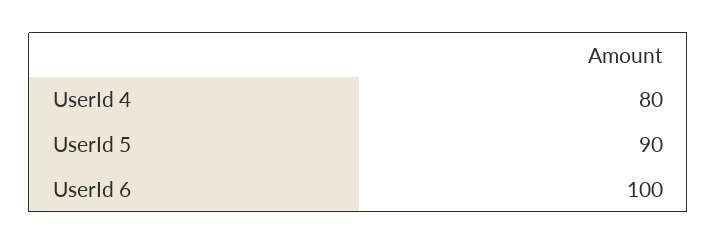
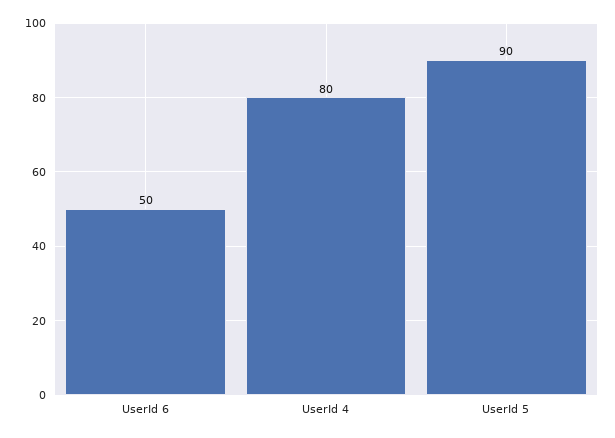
UserId 6: 100 -> 50

